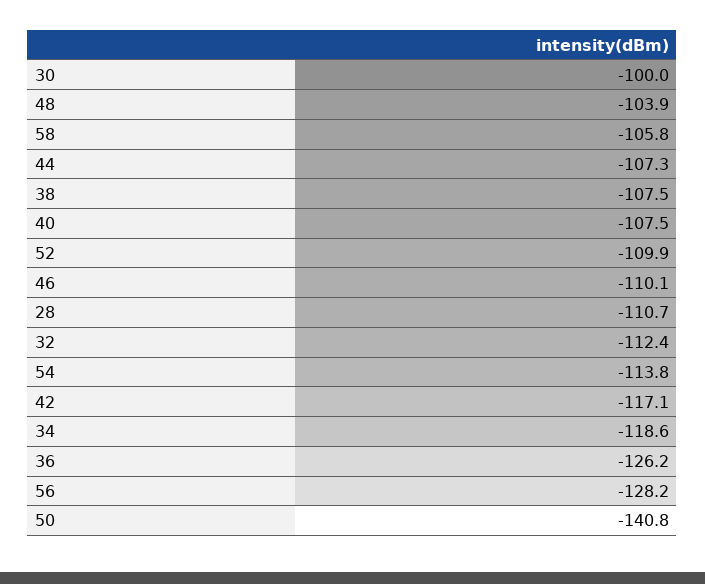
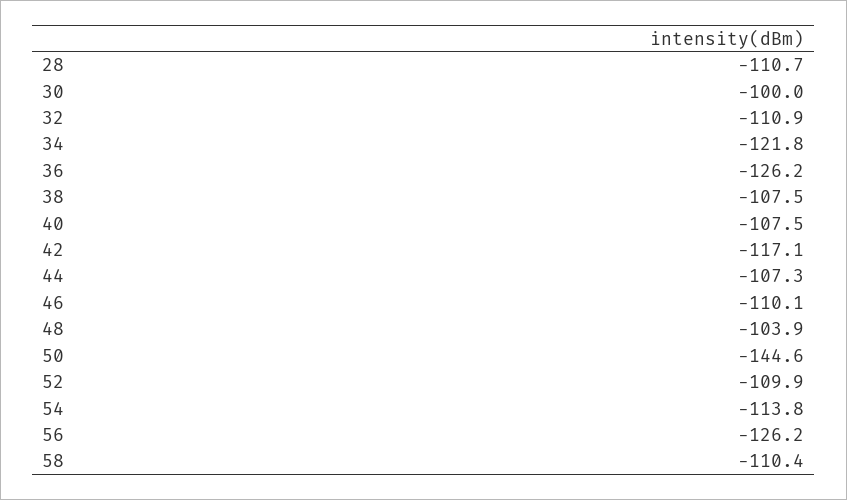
58: -105.8 -> -110.4
32: -112.4 -> -110.9
34: -118.6 -> -121.8
56: -128.2 -> -126.2
50: -140.8 -> -144.6

